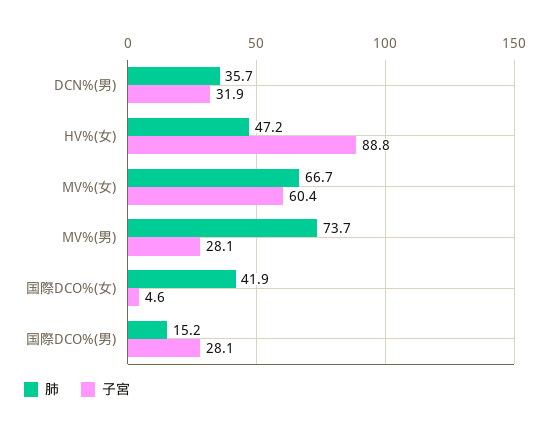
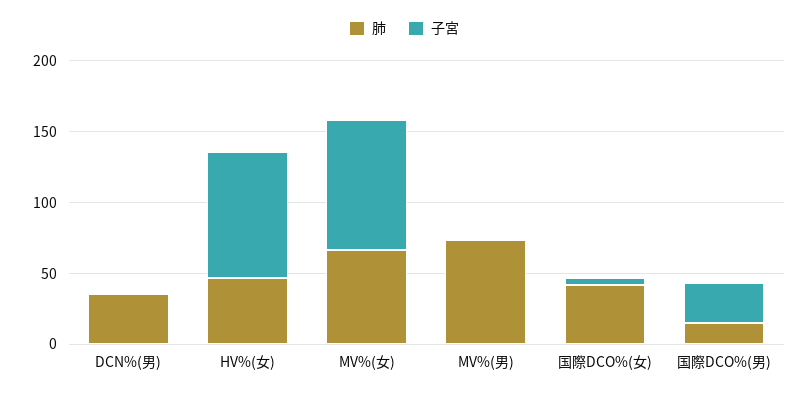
子宮, DCN%(男): 31.9 -> 0
子宮, MV%(女): 60.4 -> 90
子宮, MV%(男): 28.1 -> 0

